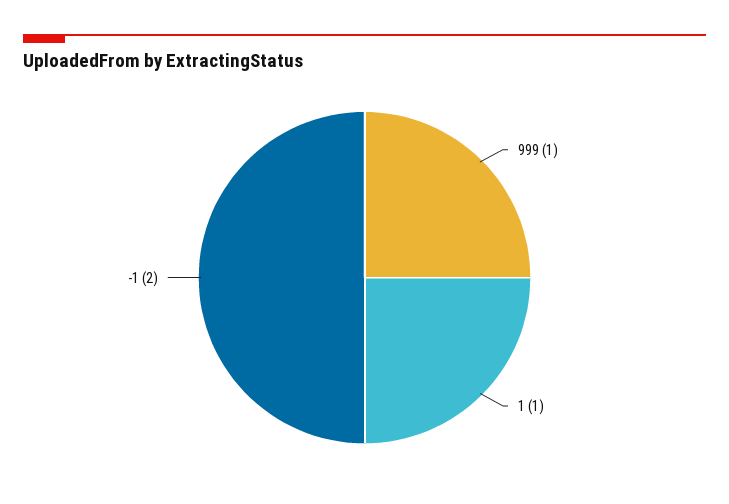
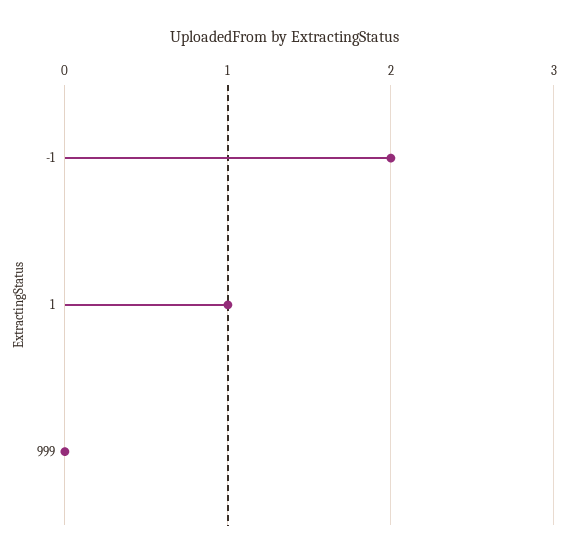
999: 1 -> 0

